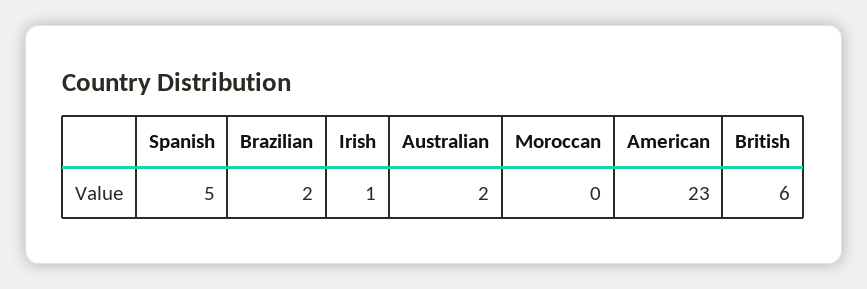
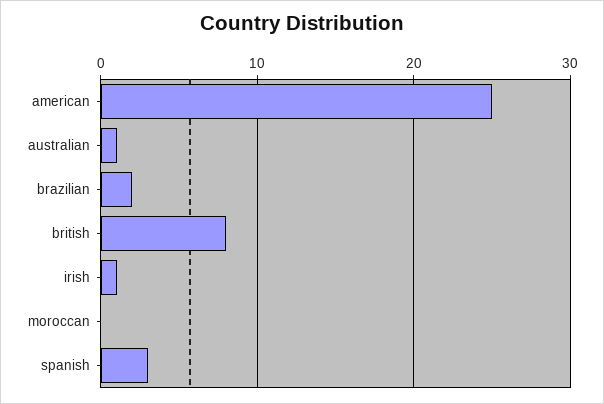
Spanish: 5 -> 3
Australian: 2 -> 1
American: 23 -> 25
British: 6 -> 8

